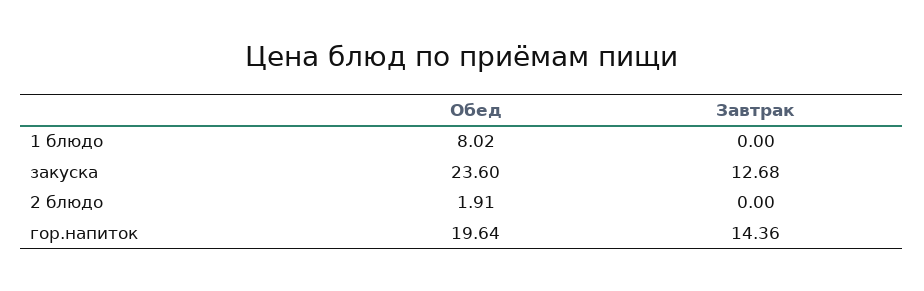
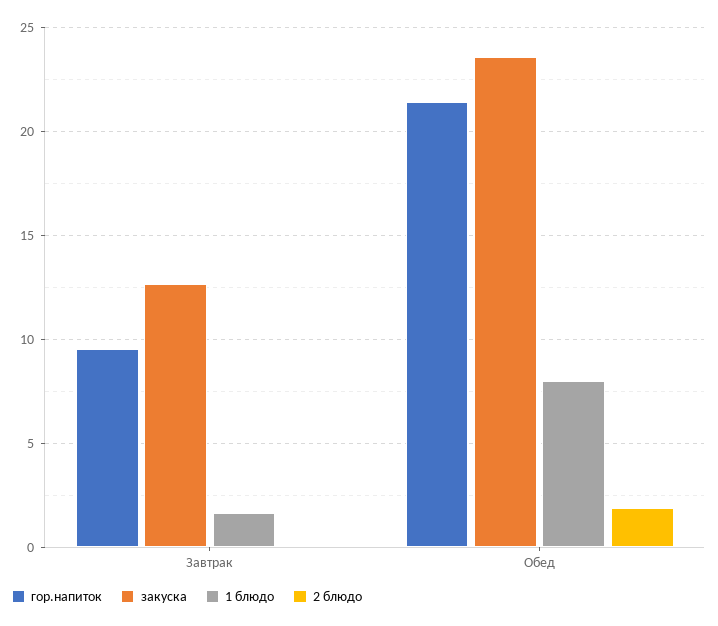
1 блюдо, Завтрак: 0 -> 1.5
гор.напиток, Обед: 19.64 -> 21.5
гор.напиток, Завтрак: 14.36 -> 9.5

